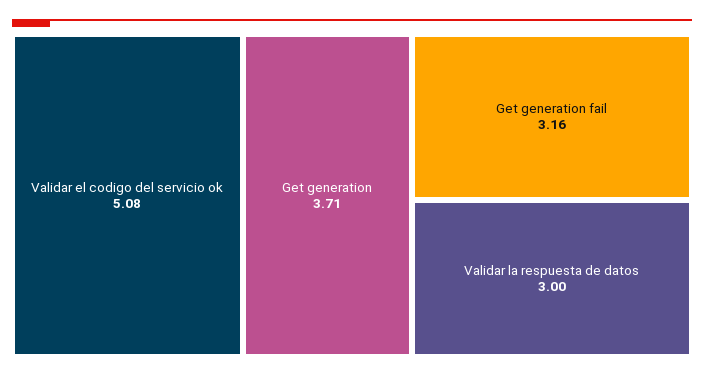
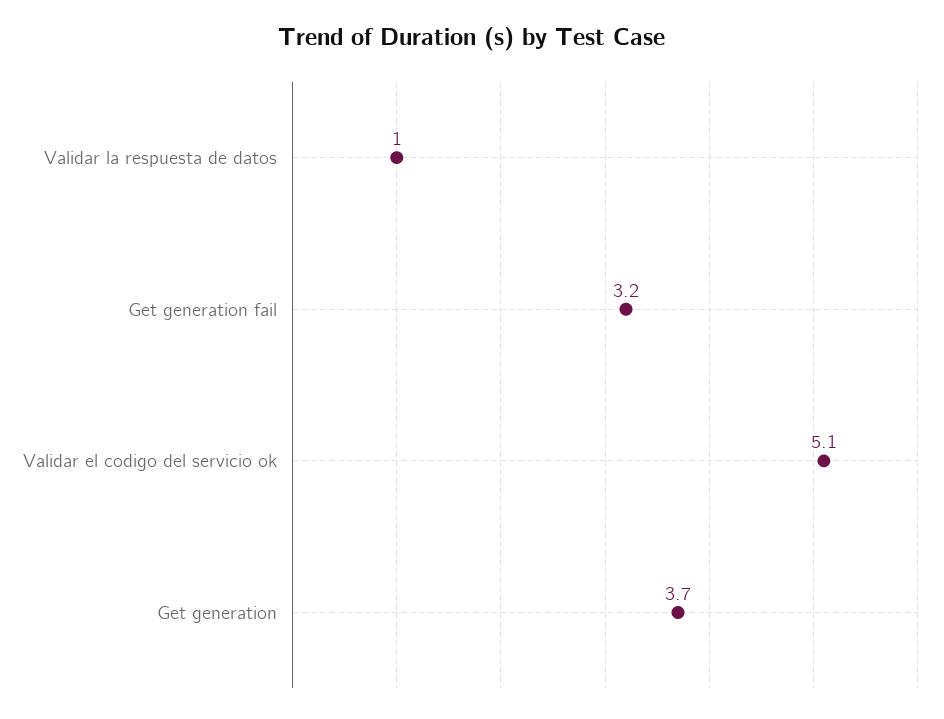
Validar la respuesta de datos: 3 -> 1

